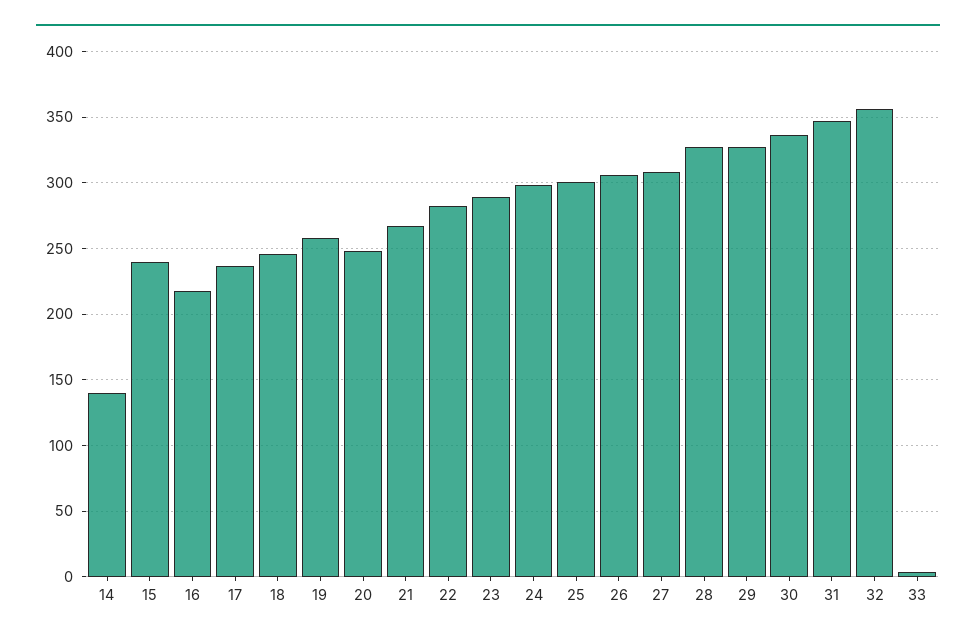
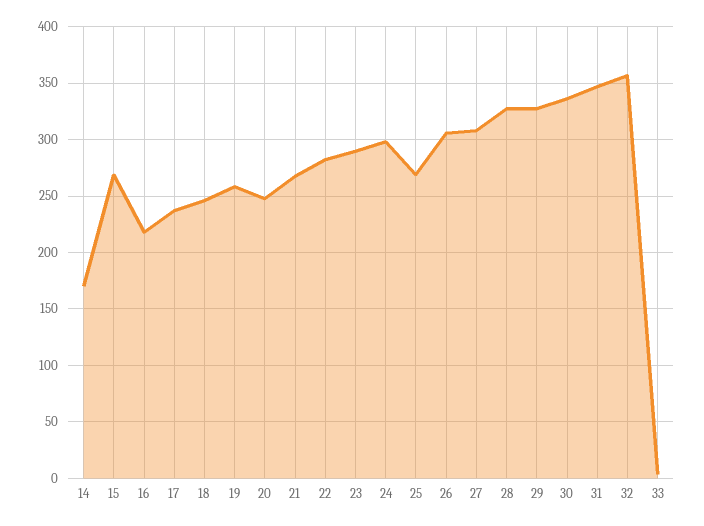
14: 140 -> 170
15: 240 -> 270
25: 300 -> 270

